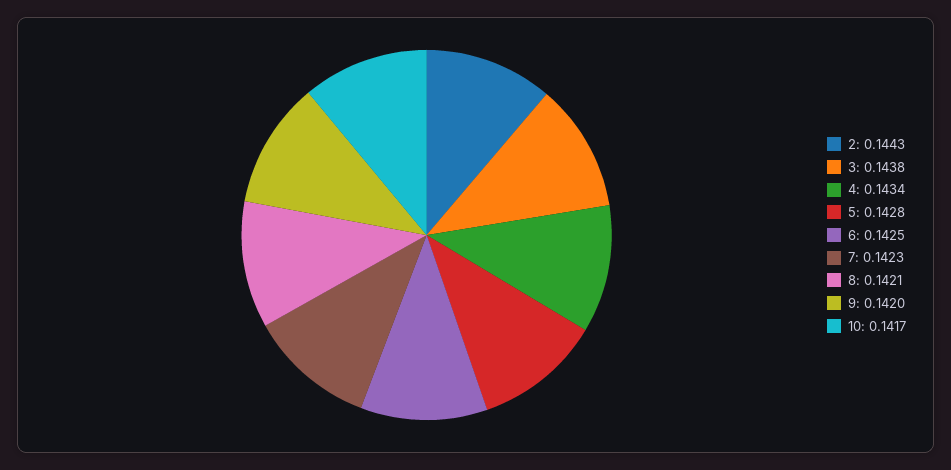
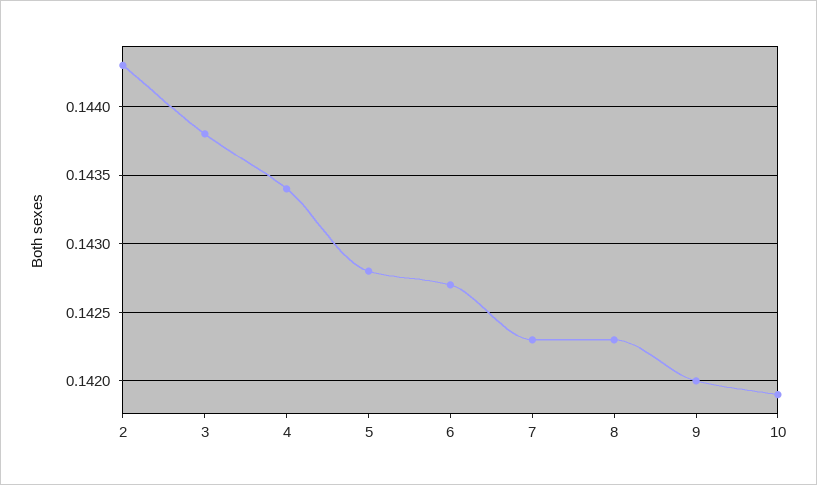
6: 0.1425 -> 0.1427
8: 0.1421 -> 0.1423
10: 0.1417 -> 0.1419

